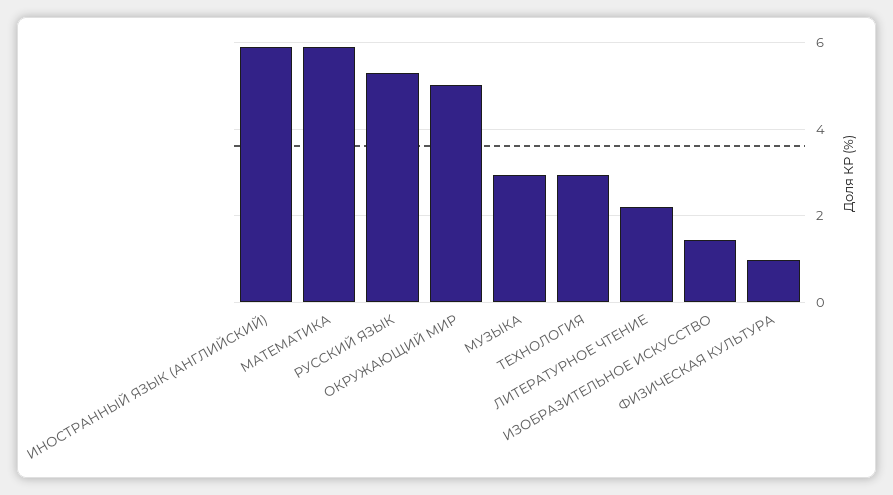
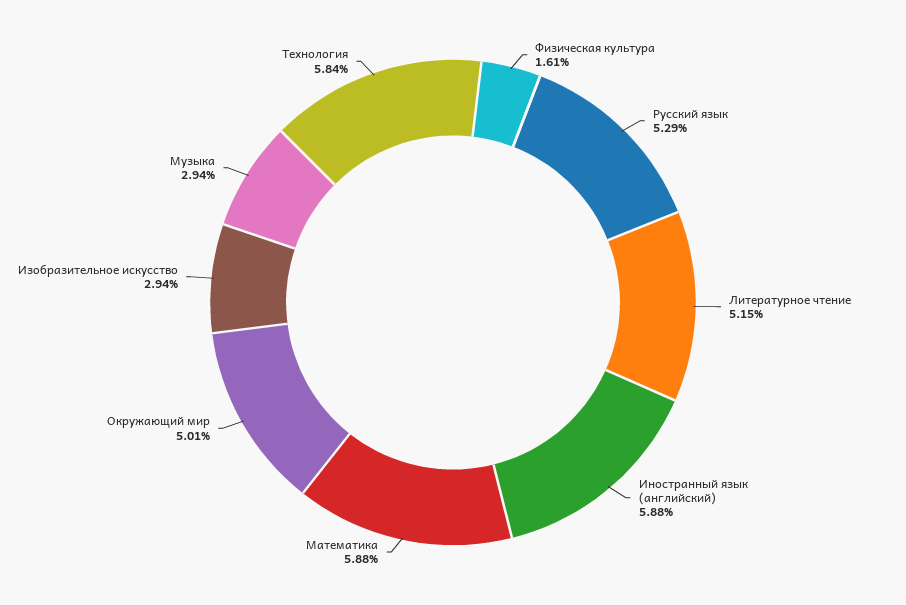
ТЕХНОЛОГИЯ: 3 -> 5.84
ЛИТЕРАТУРНОЕ ЧТЕНИЕ: 2.2 -> 5.15
ИЗОБРАЗИТЕЛЬНОЕ ИСКУССТВО: 1.4 -> 2.94
ФИЗИЧЕСКАЯ КУЛЬТУРА: 1 -> 1.61

